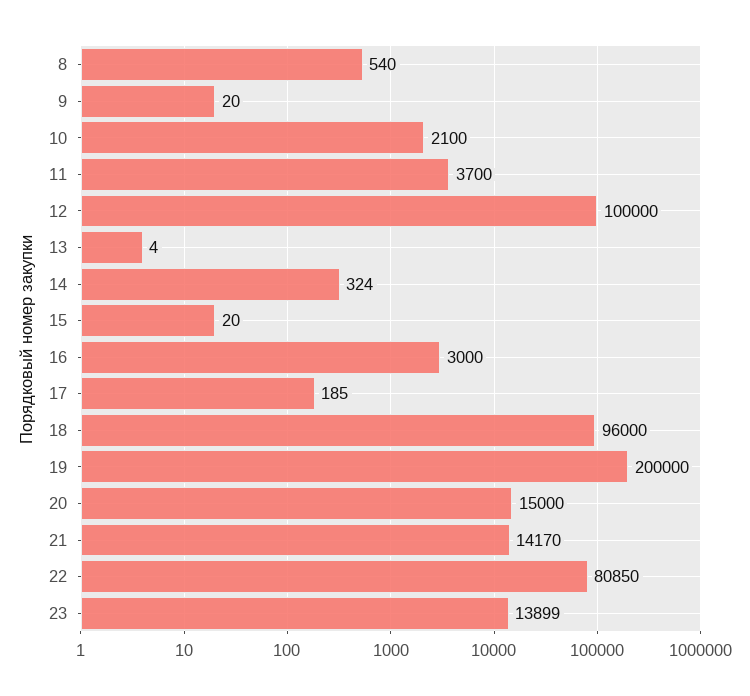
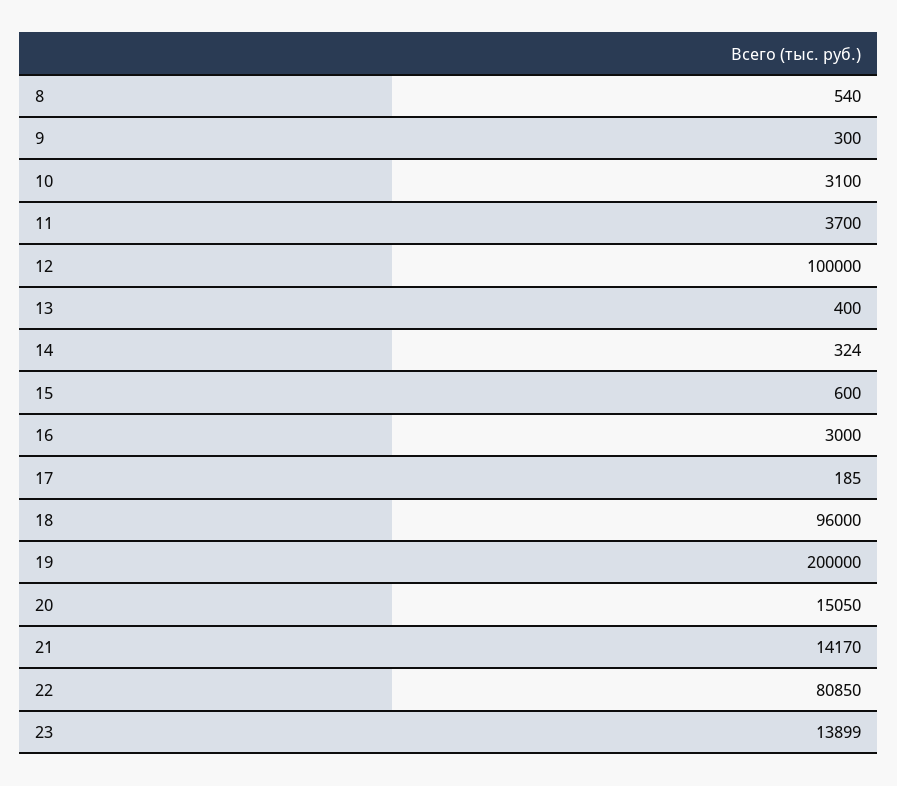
9: 20 -> 300
10: 2100 -> 3100
13: 4 -> 400
15: 20 -> 600
20: 15000 -> 15050

